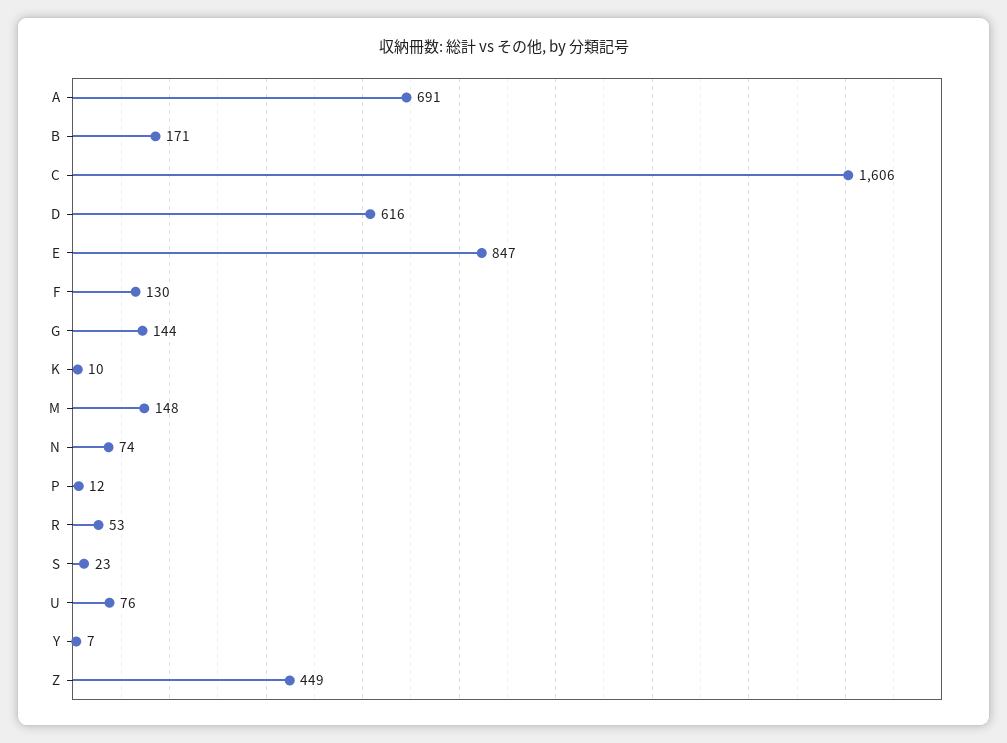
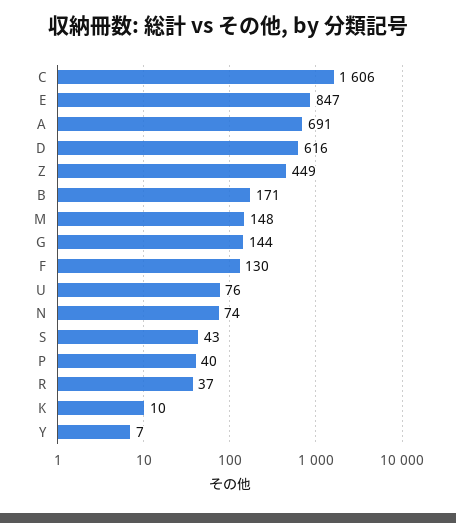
P: 12 -> 40
R: 53 -> 37
S: 23 -> 43

